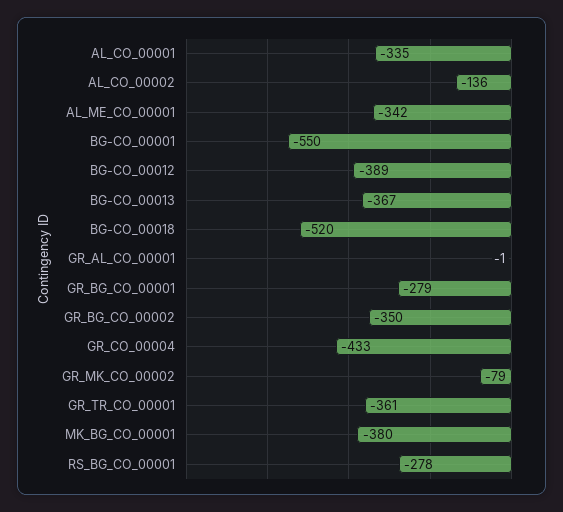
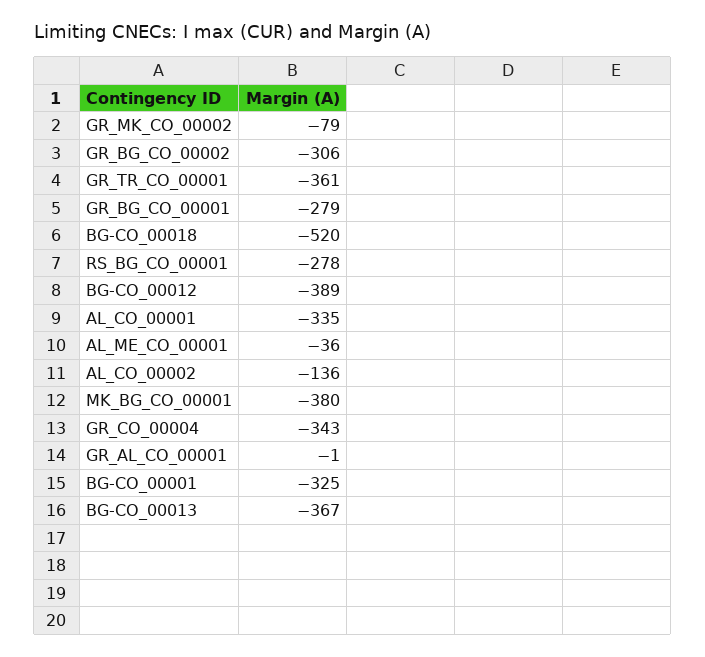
AL_ME_CO_00001: -342 -> -36
BG-CO_00001: -550 -> -325
GR_BG_CO_00002: -350 -> -306
GR_CO_00004: -433 -> -343

